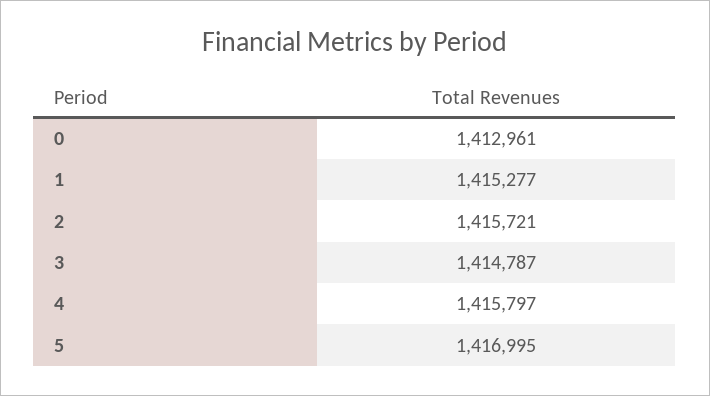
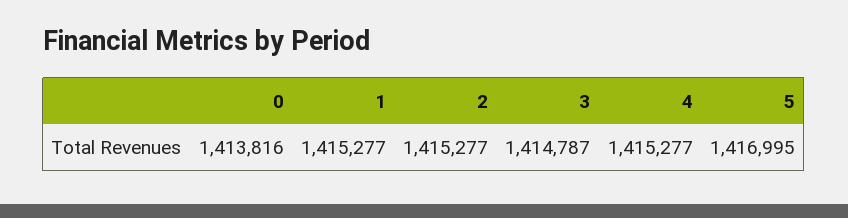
0: 1412961 -> 1413816
2: 1415721 -> 1415277
4: 1415797 -> 1415277

